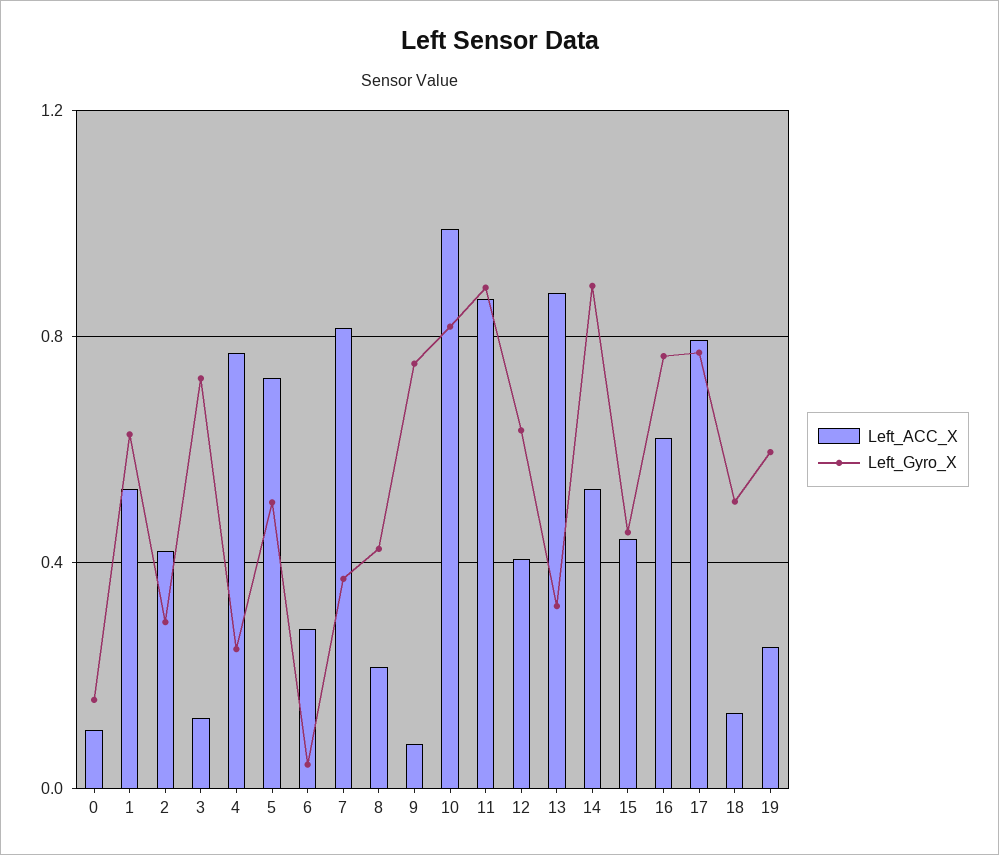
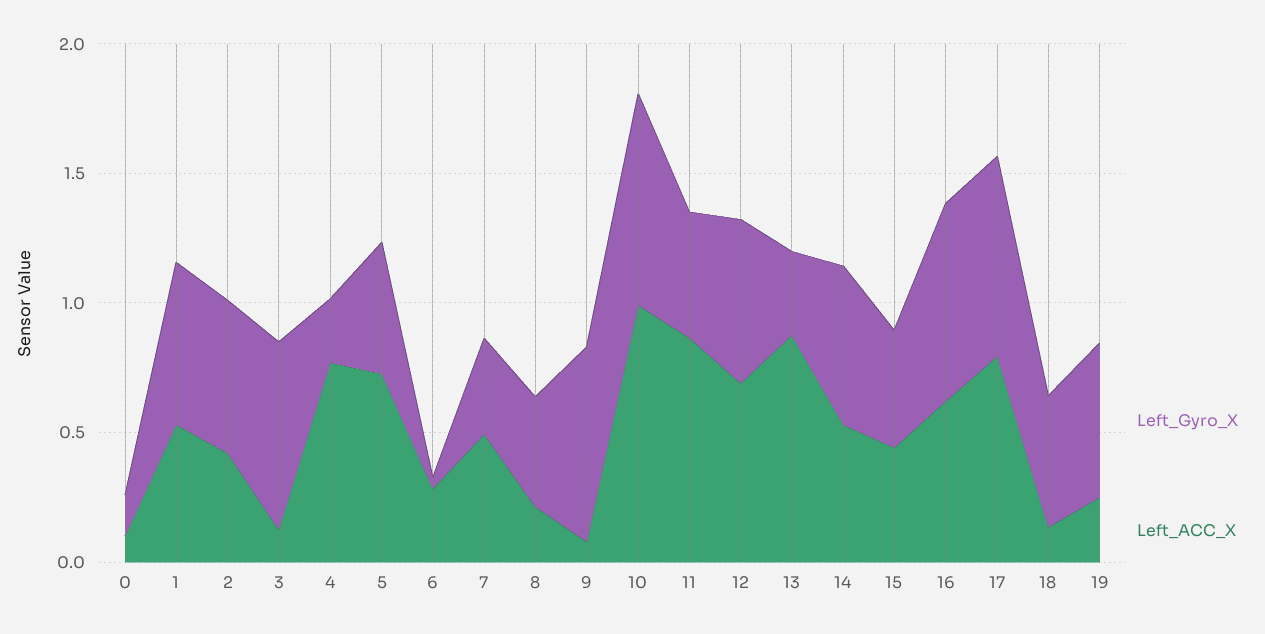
Left_Gyro_X, 2: 0.3 -> 0.6
Left_ACC_X, 7: 0.8 -> 0.5
Left_Gyro_X, 11: 0.9 -> 0.5
Left_ACC_X, 12: 0.4 -> 0.7
Left_Gyro_X, 14: 0.9 -> 0.6

